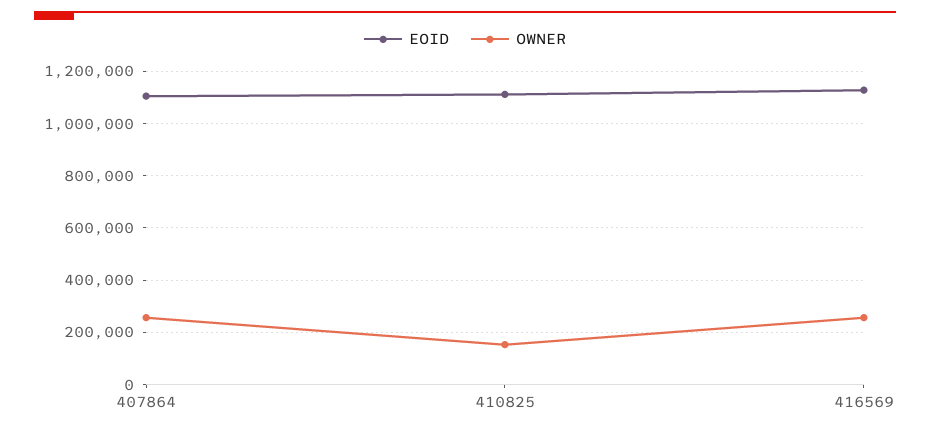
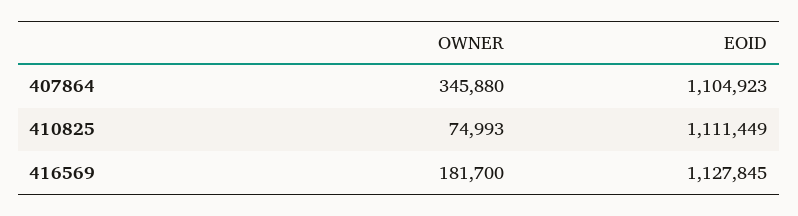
OWNER, 407864: 250000 -> 345880
OWNER, 410825: 150000 -> 74993
OWNER, 416569: 250000 -> 181700

